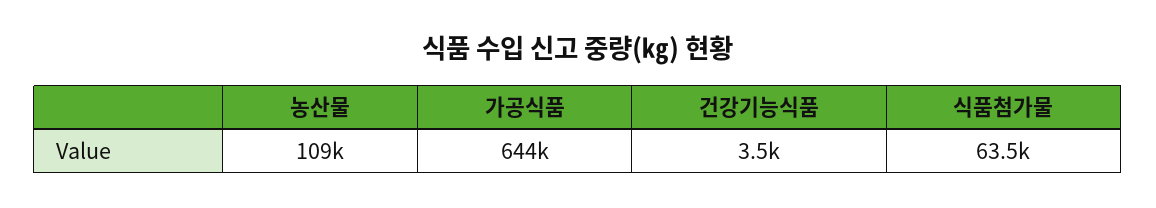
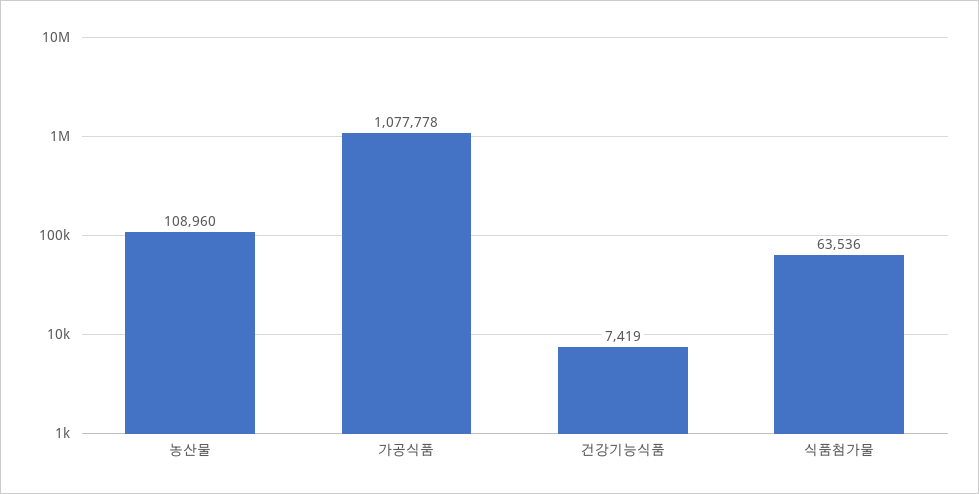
가공식품: 644000 -> 1077778
건강기능식품: 3500 -> 7419

